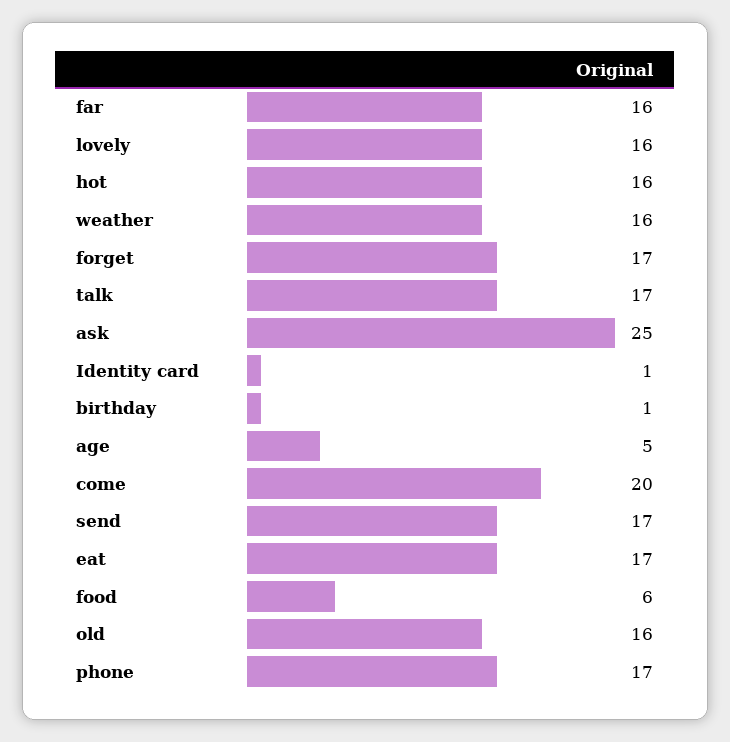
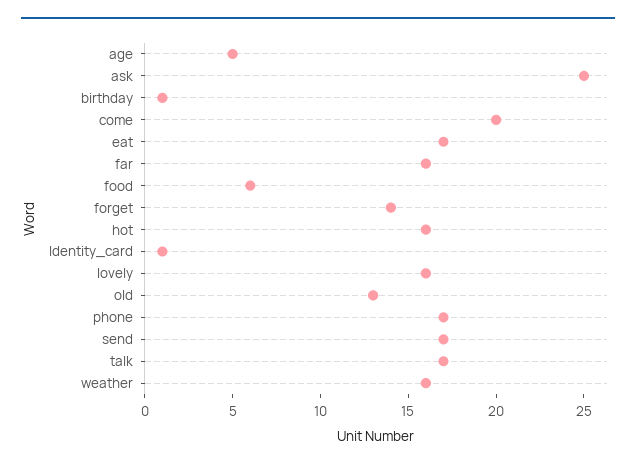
forget: 17 -> 14
old: 16 -> 13

